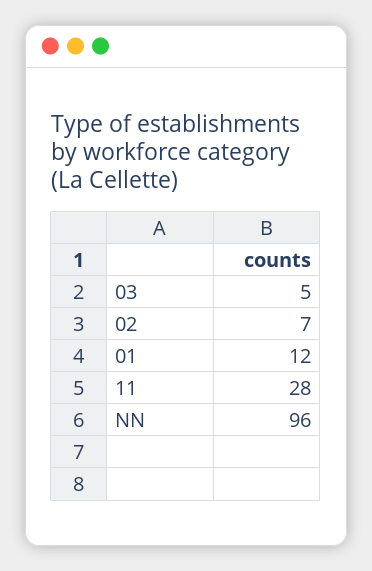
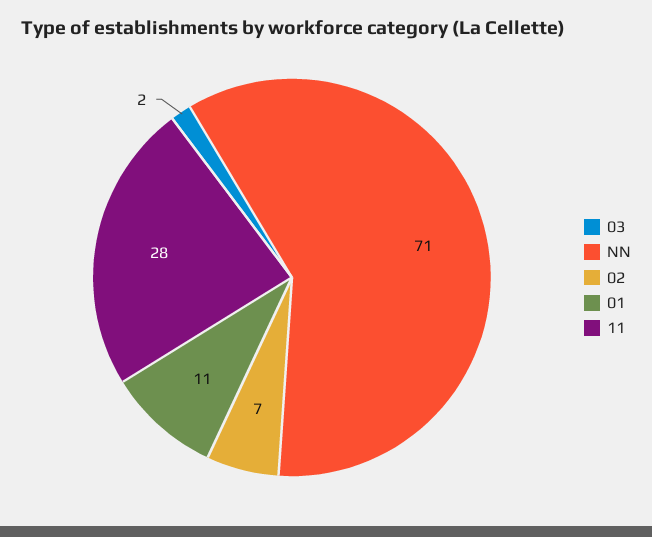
03: 5 -> 2
01: 12 -> 11
NN: 96 -> 71

